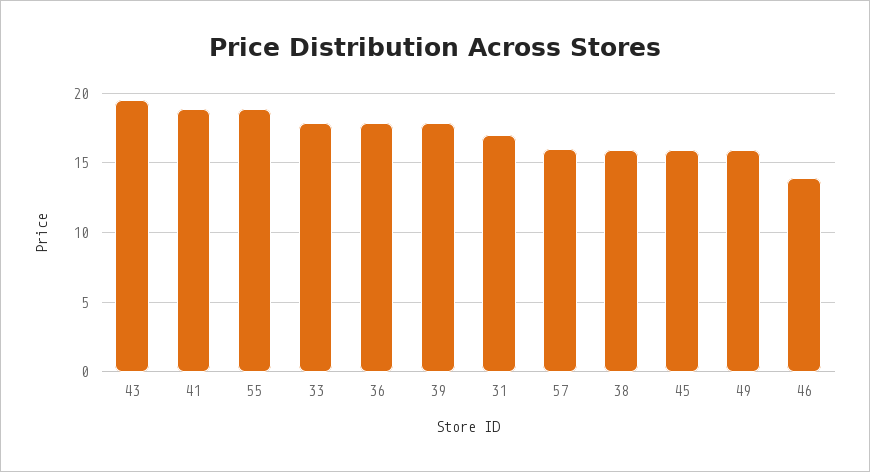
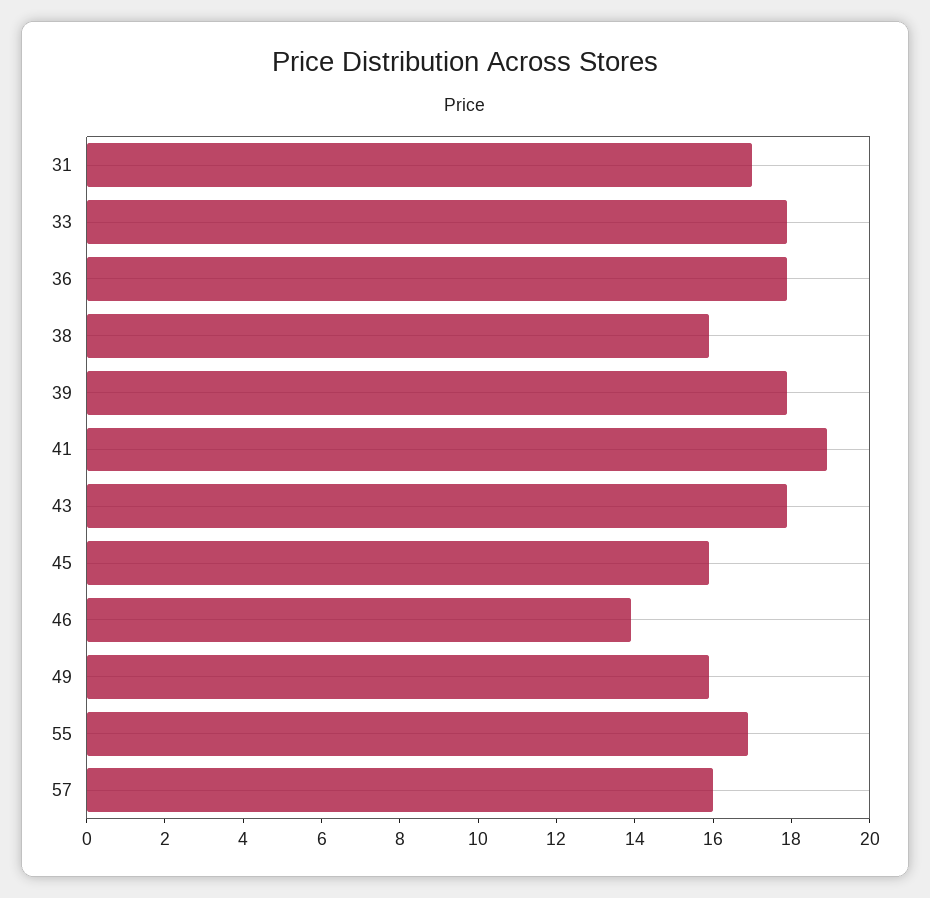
43: 19.5 -> 18
55: 19 -> 17

